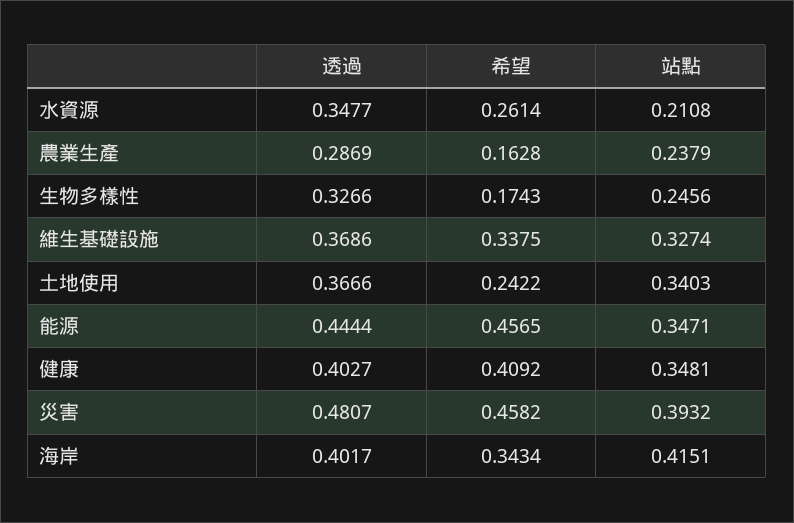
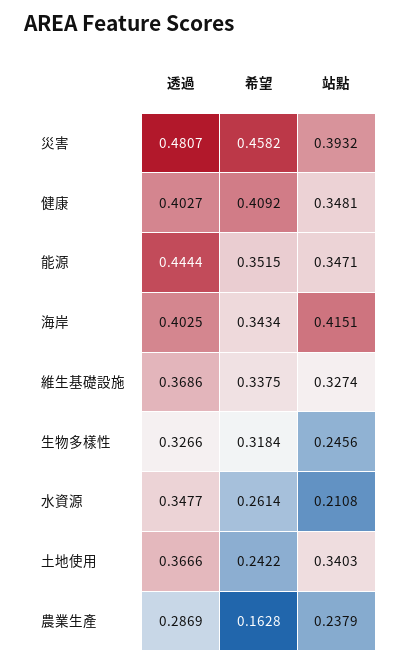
希望, 生物多樣性: 0.1743 -> 0.3184
希望, 能源: 0.4565 -> 0.3515
透過, 海岸: 0.4017 -> 0.4025

